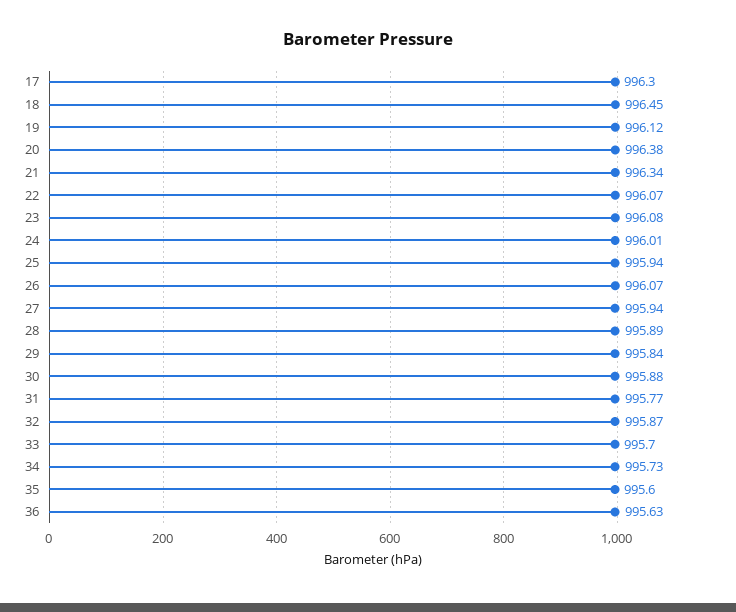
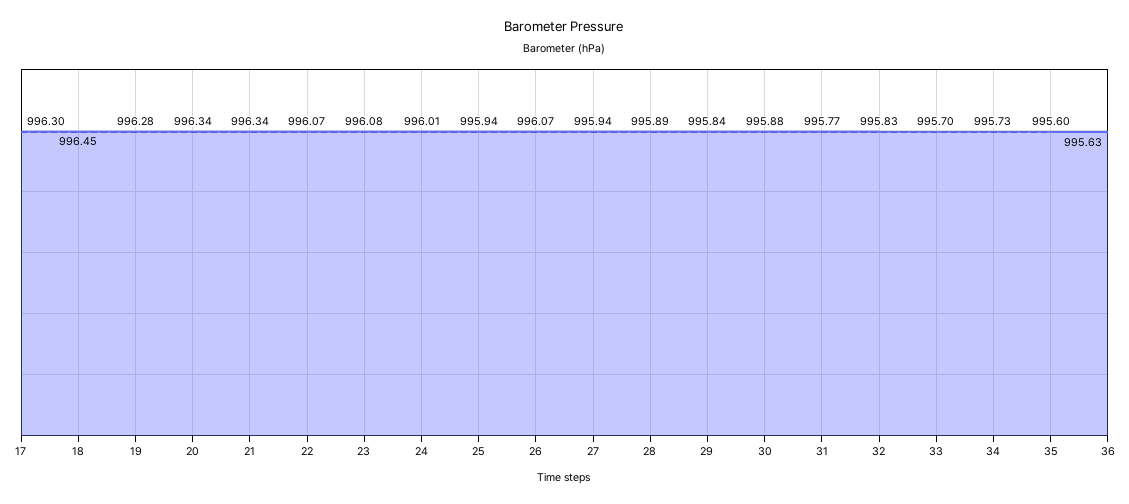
19: 996.12 -> 996.28
20: 996.38 -> 996.34
32: 995.87 -> 995.83

